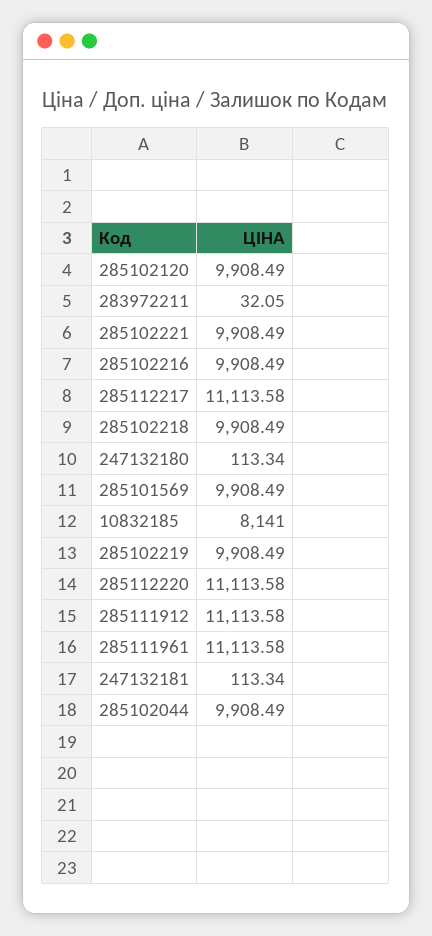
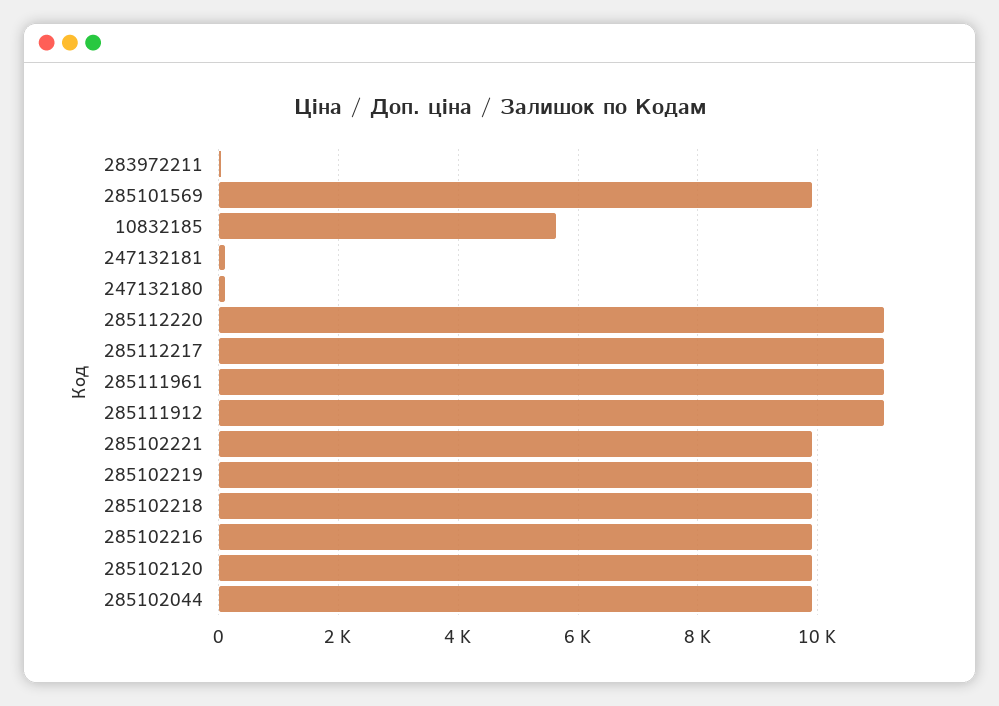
10832185: 8141 -> 5600

